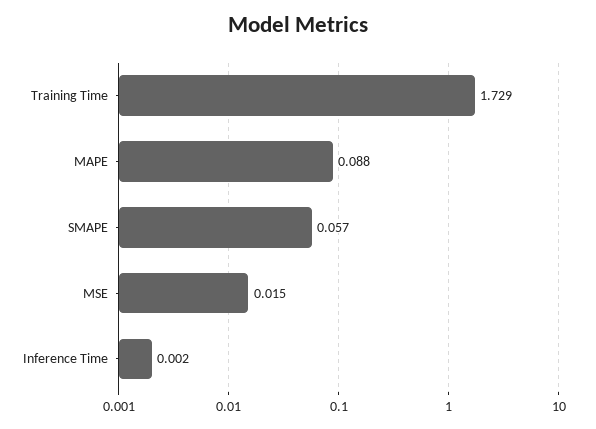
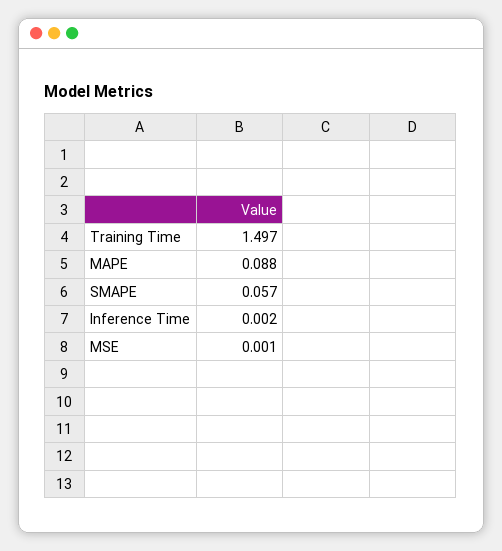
Training Time: 1.729 -> 1.497
MSE: 0.015 -> 0.001

